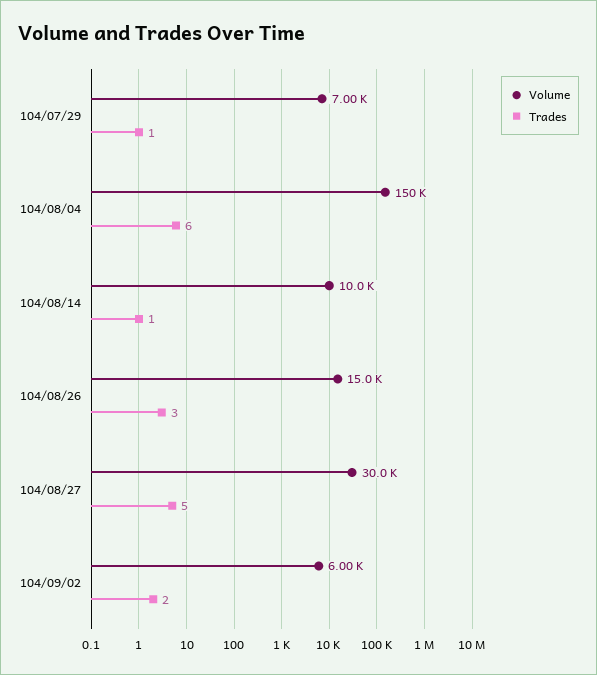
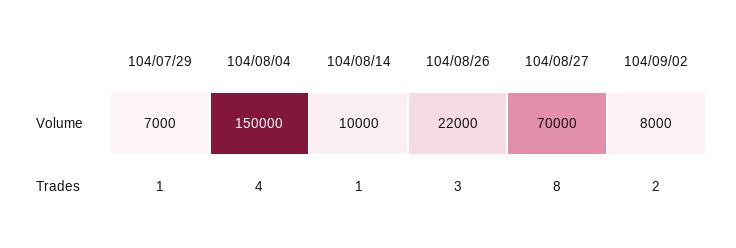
Trades, 104/08/04: 6 -> 4
Volume, 104/08/26: 15000 -> 22000
Volume, 104/08/27: 30000 -> 70000
Trades, 104/08/27: 5 -> 8
Volume, 104/09/02: 6000 -> 8000

